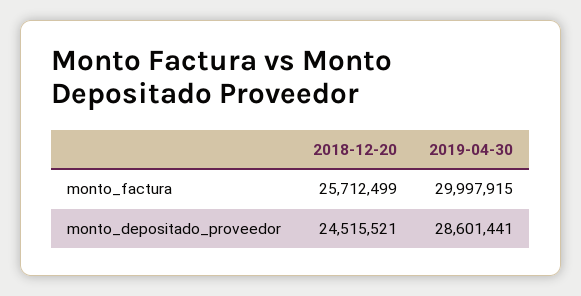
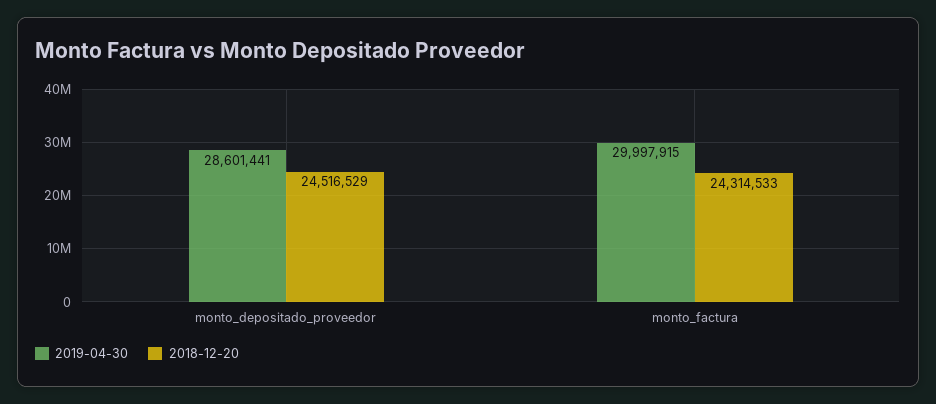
2018-12-20, monto_factura: 25712499 -> 24314533
2018-12-20, monto_depositado_proveedor: 24515521 -> 24516529

